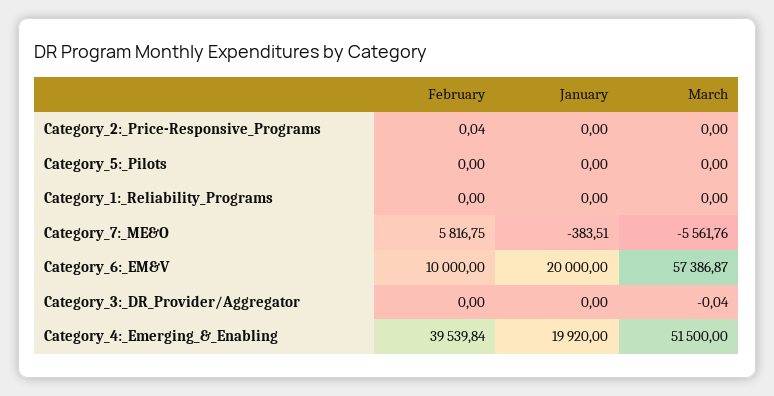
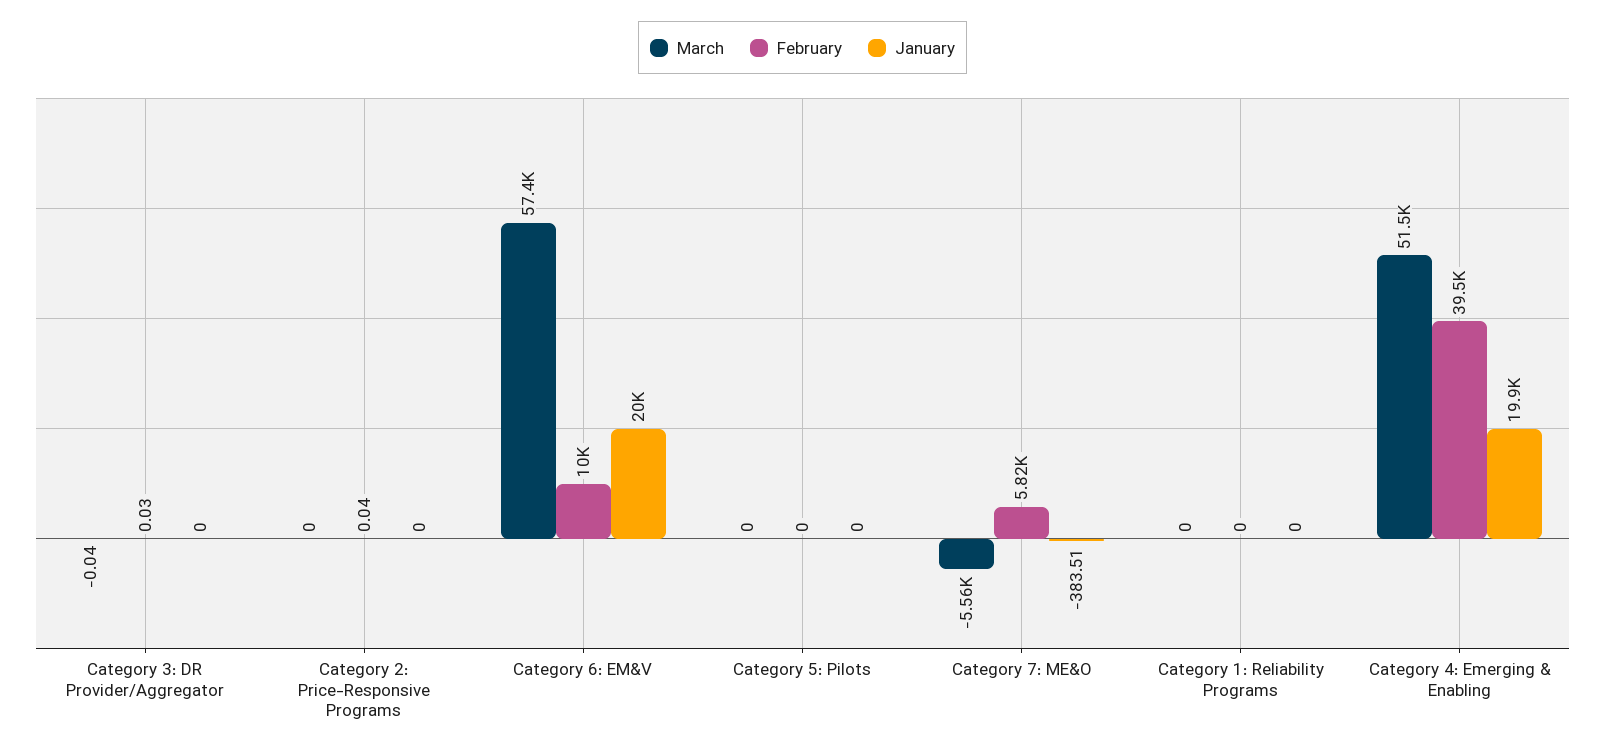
February, Category_3:_DR_Provider/Aggregator: 0 -> 0.03

